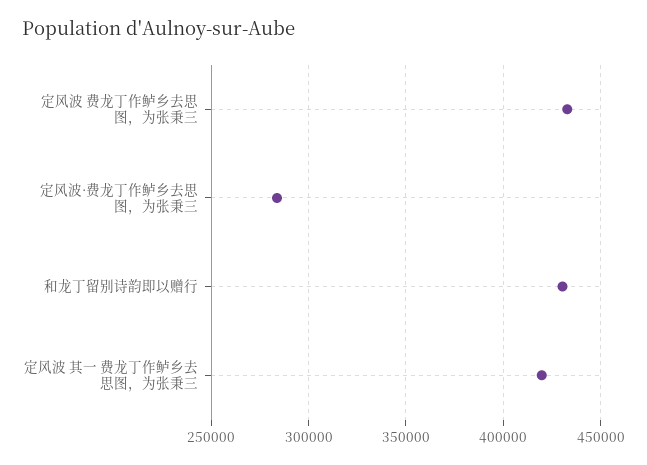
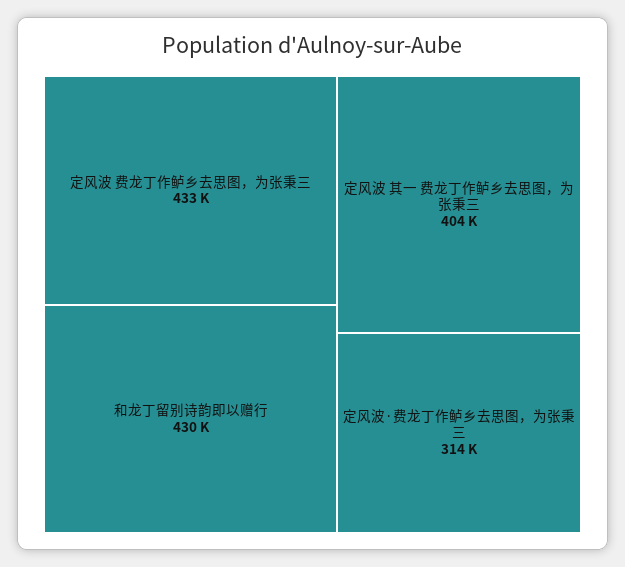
定风波·费龙丁作鲈乡去思图，为张秉三: 285000 -> 314000
定风波 其一 费龙丁作鲈乡去思图，为张秉三: 420000 -> 404000

